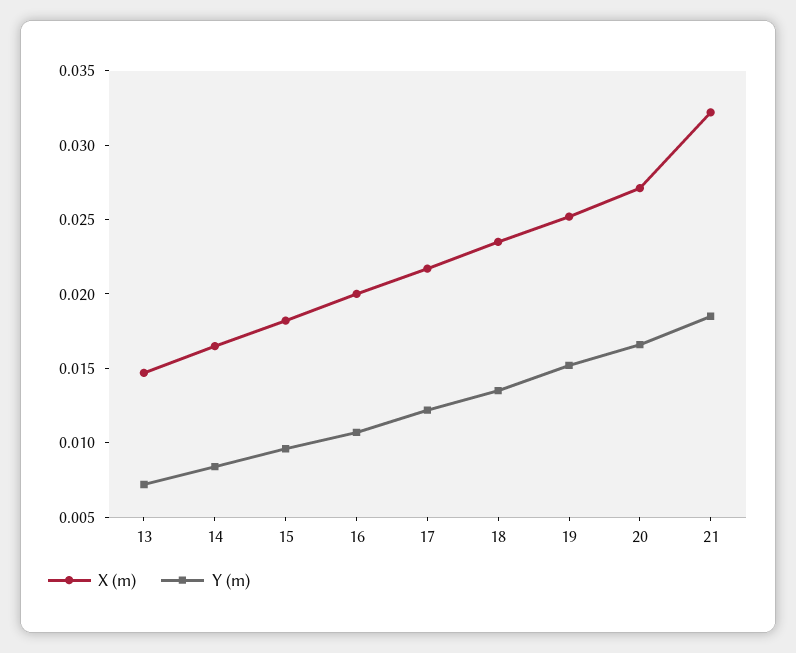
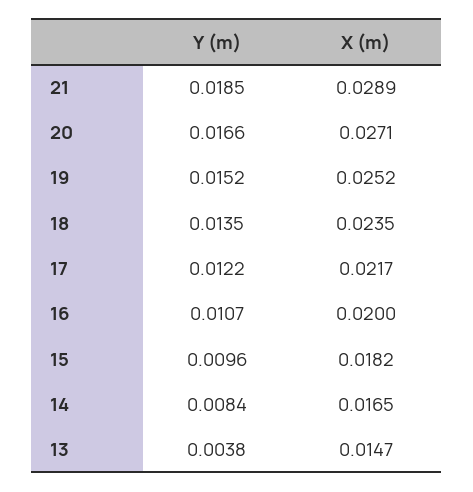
Y (m), 13: 0.007 -> 0.0038
X (m), 21: 0.032 -> 0.0289

